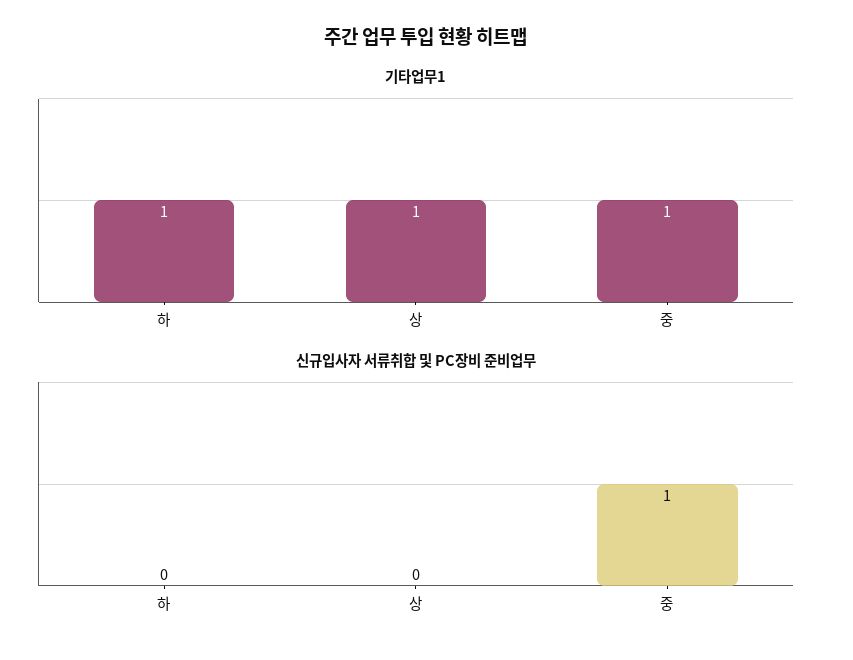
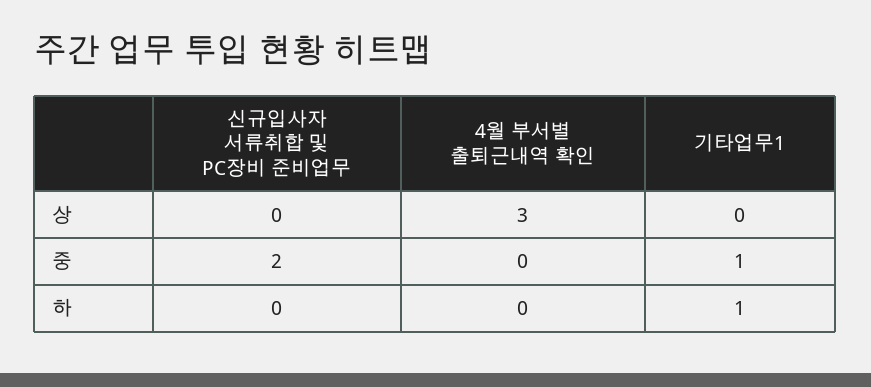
기타업무1, 상: 1 -> 0
신규입사자 서류취합 및 PC장비 준비업무, 중: 1 -> 2
4월 부서별 출퇴근내역 확인, 상: none -> 3
4월 부서별 출퇴근내역 확인, 중: none -> 0
4월 부서별 출퇴근내역 확인, 하: none -> 0

